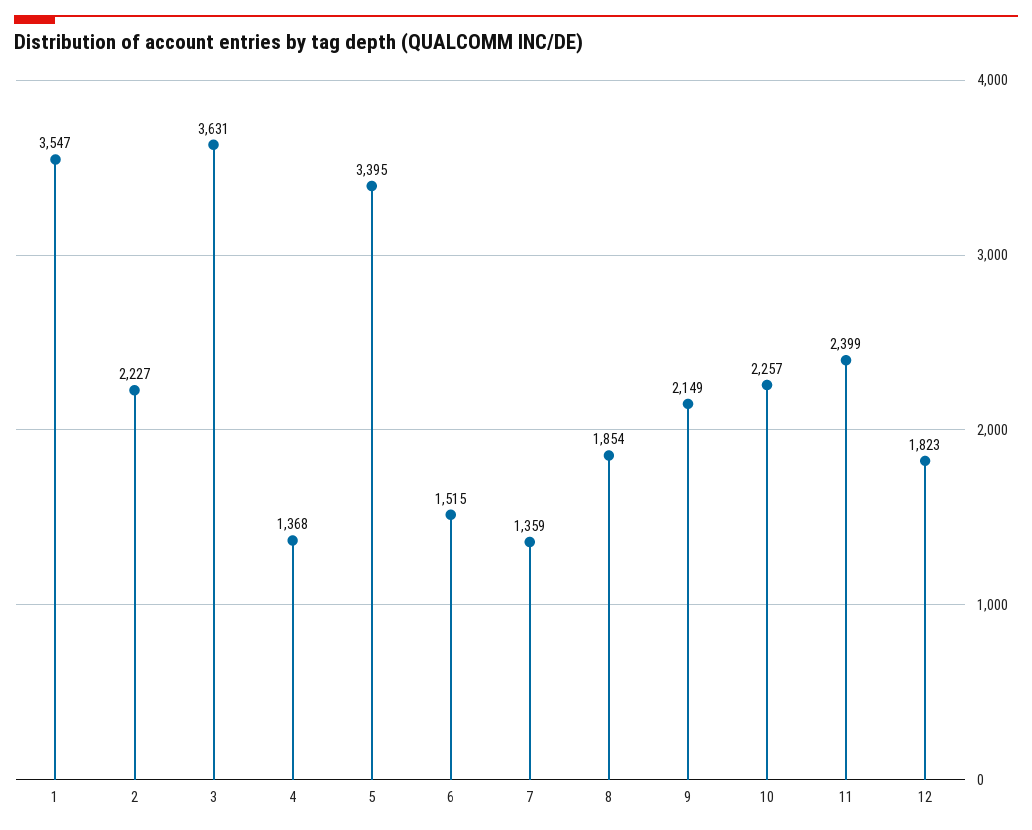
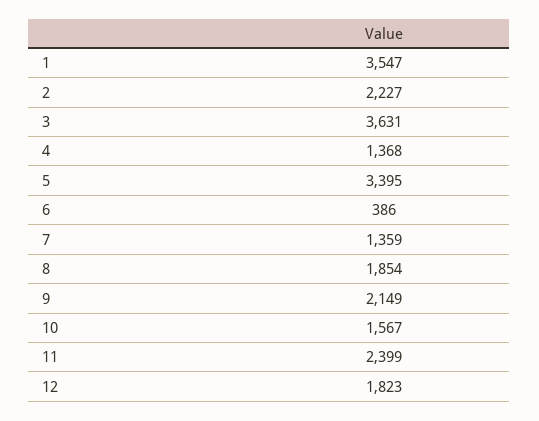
6: 1515 -> 386
10: 2257 -> 1567

